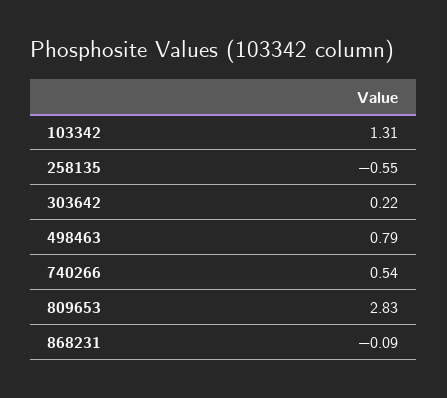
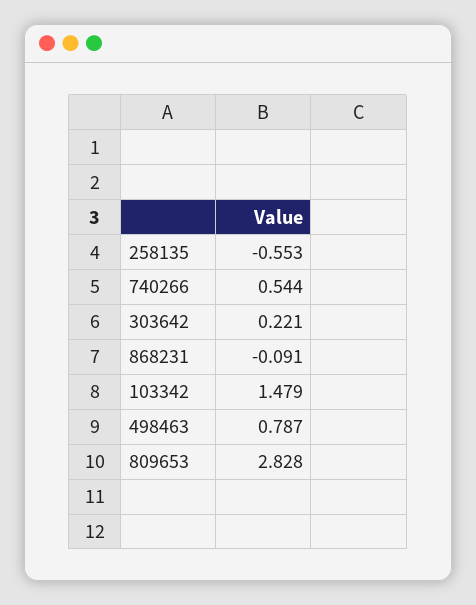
103342: 1.31 -> 1.479

